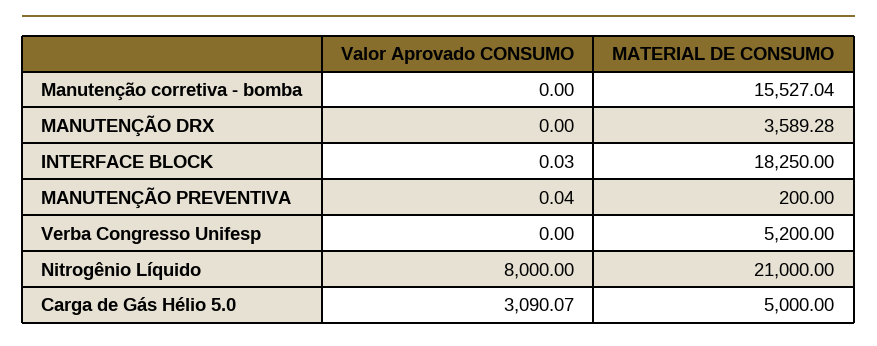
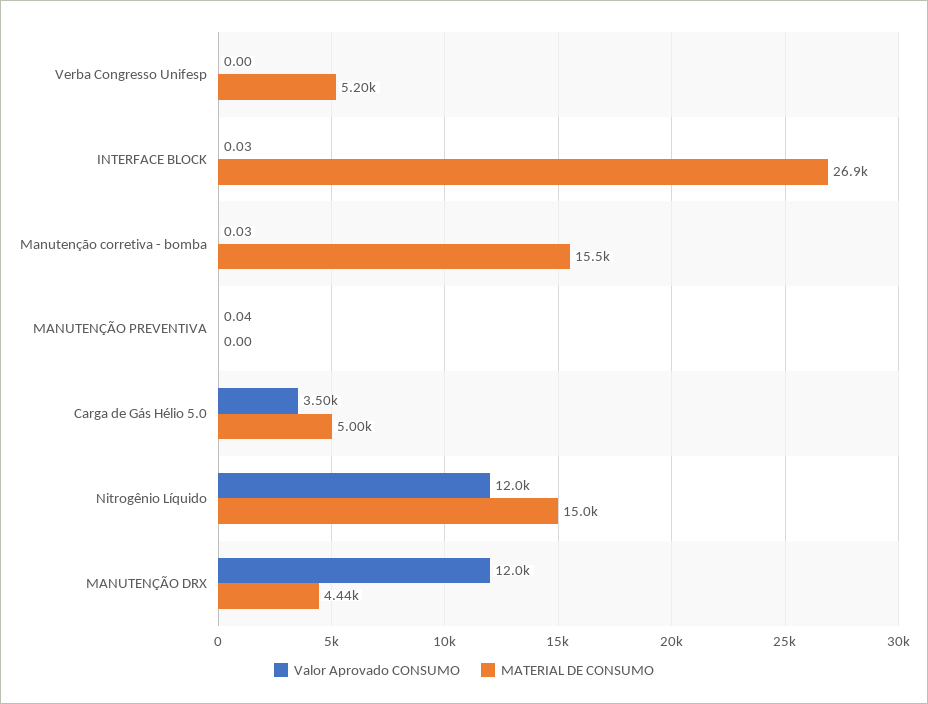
Valor Aprovado CONSUMO, Manutenção corretiva - bomba: 0 -> 0.03
Valor Aprovado CONSUMO, MANUTENÇÃO DRX: 0 -> 12000
MATERIAL DE CONSUMO, MANUTENÇÃO DRX: 3589.28 -> 4440
MATERIAL DE CONSUMO, INTERFACE BLOCK: 18250 -> 26900
MATERIAL DE CONSUMO, MANUTENÇÃO PREVENTIVA: 200 -> 0
Valor Aprovado CONSUMO, Nitrogênio Líquido: 8000 -> 12000
MATERIAL DE CONSUMO, Nitrogênio Líquido: 21000 -> 15000
Valor Aprovado CONSUMO, Carga de Gás Hélio 5.0: 3090.07 -> 3500

